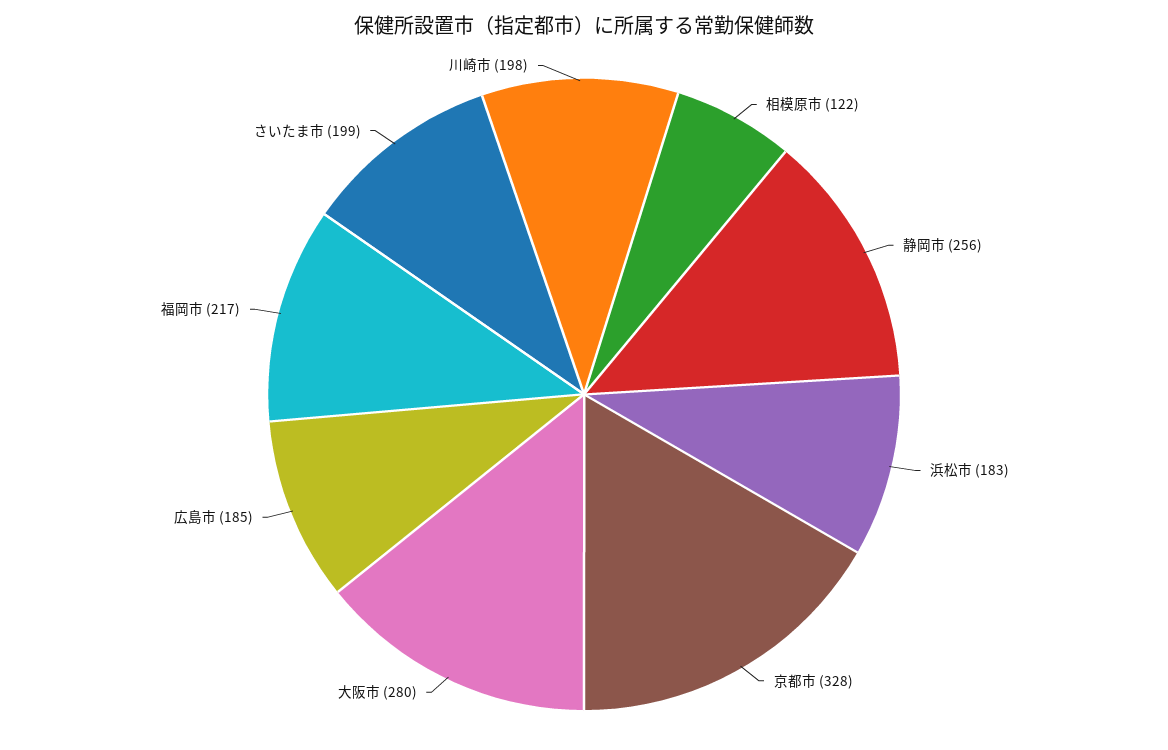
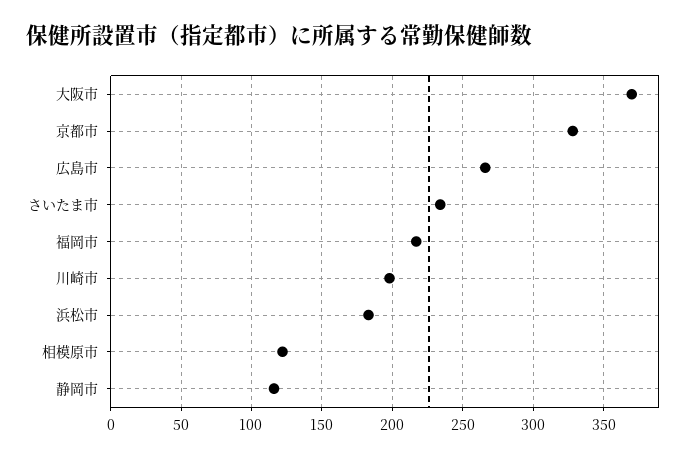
静岡市: 256 -> 115
大阪市: 280 -> 370
広島市: 185 -> 265
さいたま市: 199 -> 235

